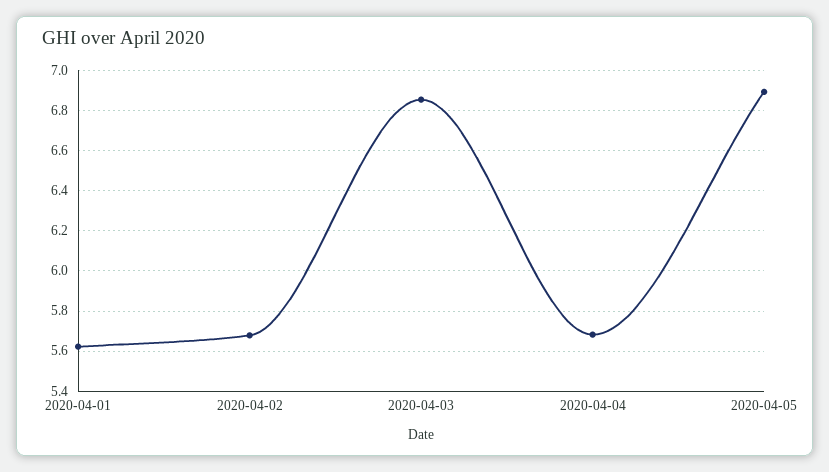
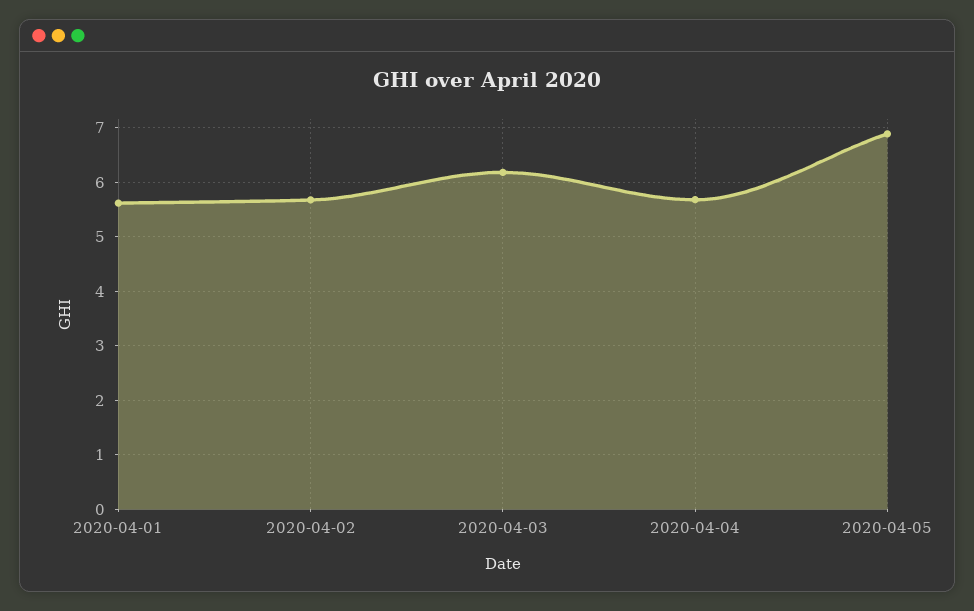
2020-04-03: 6.85 -> 6.2

